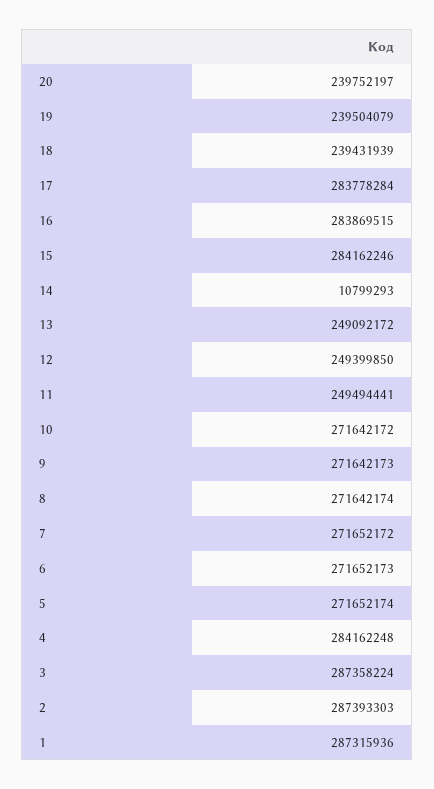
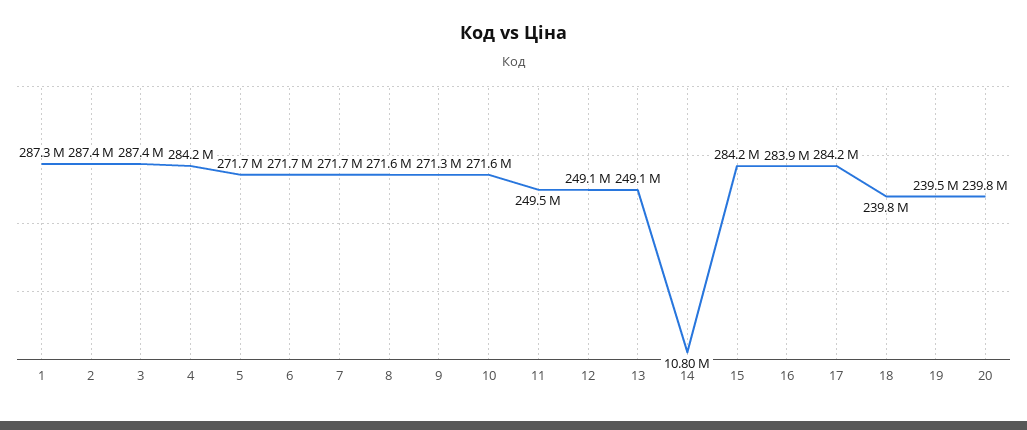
18: 239431939 -> 239800000
17: 283778284 -> 284200000
12: 249399850 -> 249100000
9: 271642173 -> 271300000

